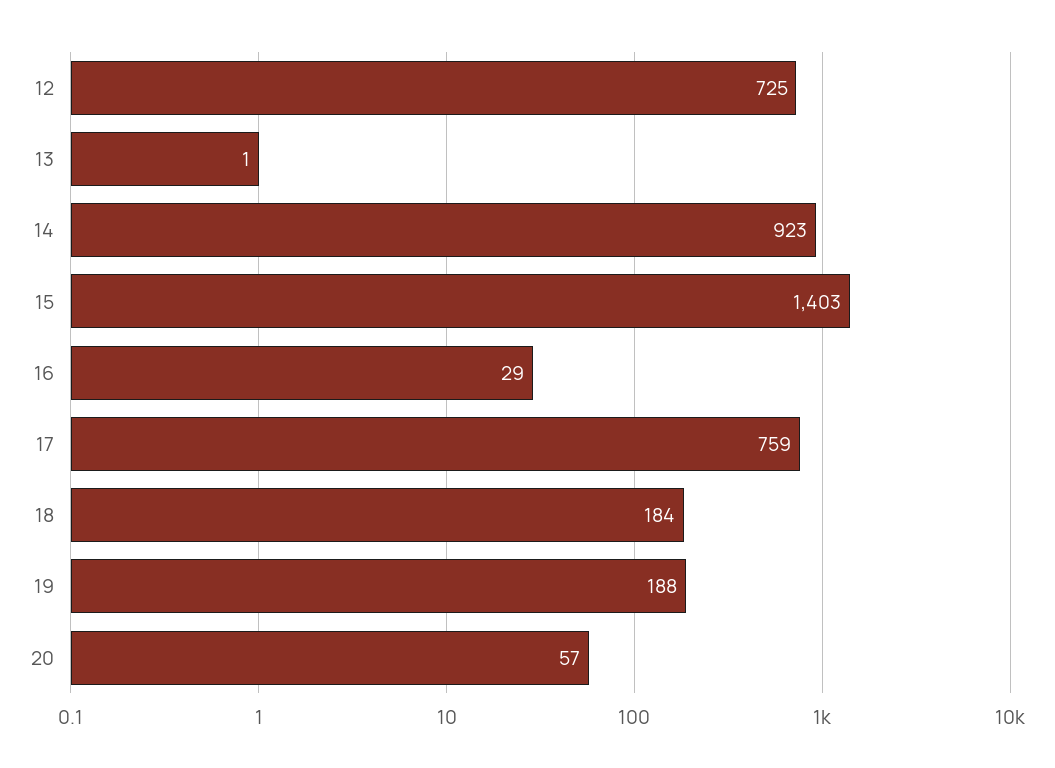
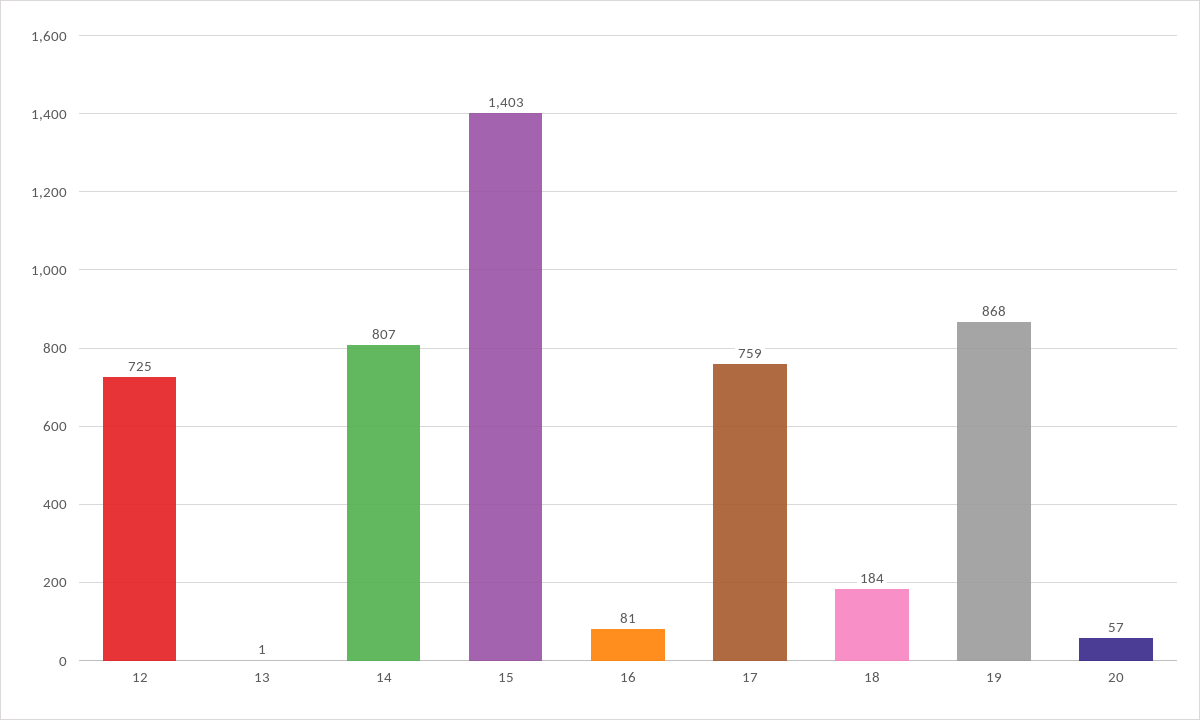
14: 923 -> 807
16: 29 -> 81
19: 188 -> 868

